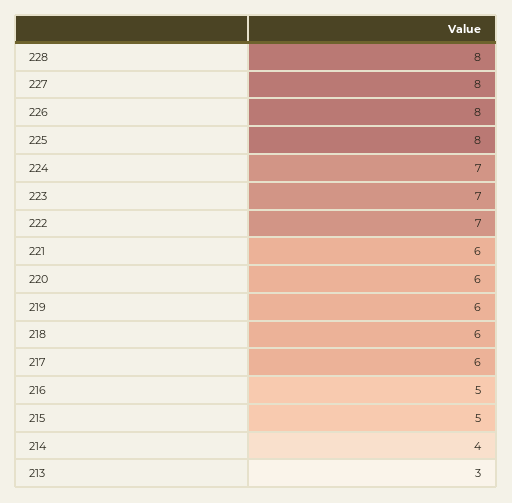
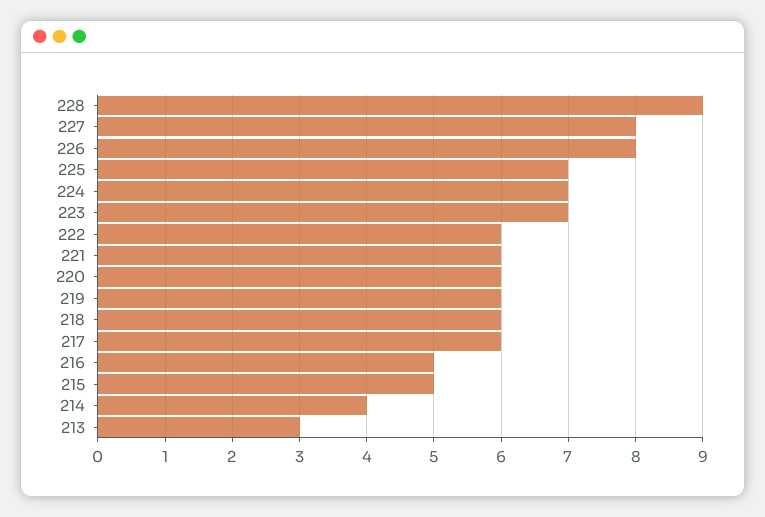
228: 8 -> 9
225: 8 -> 7
222: 7 -> 6

